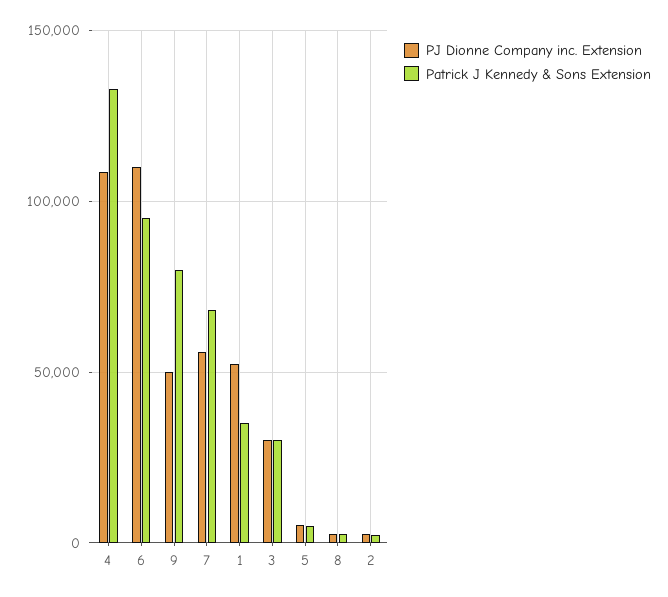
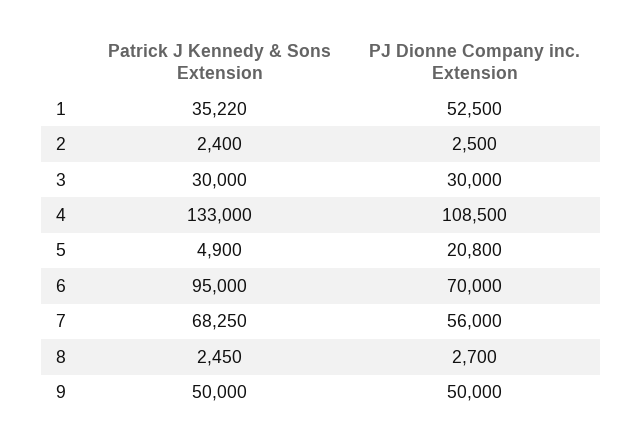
PJ Dionne Company inc. Extension, 6: 110000 -> 70000
Patrick J Kennedy & Sons Extension, 9: 80000 -> 50000
PJ Dionne Company inc. Extension, 5: 5000 -> 20800

